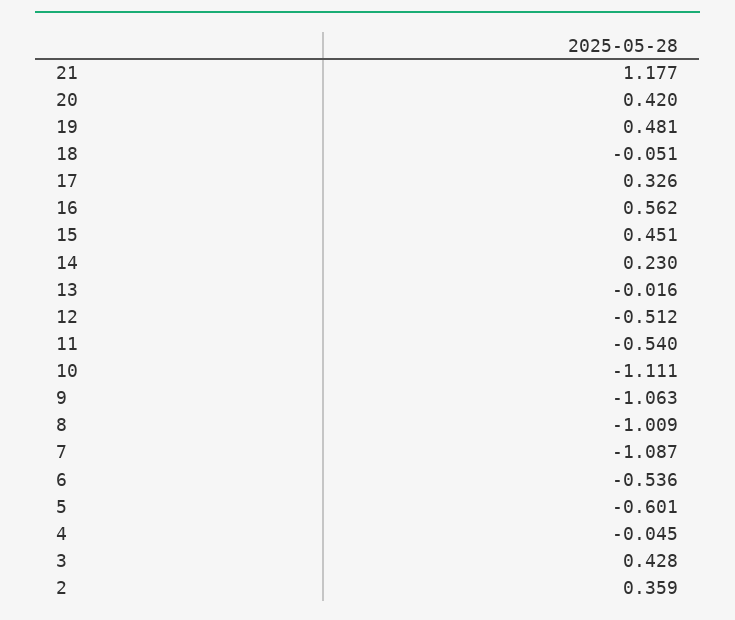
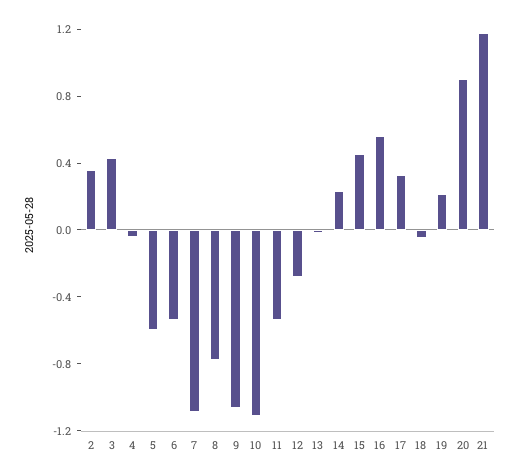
20: 0.42 -> 0.9
19: 0.481 -> 0.2
12: -0.512 -> -0.3
8: -1.009 -> -0.8

